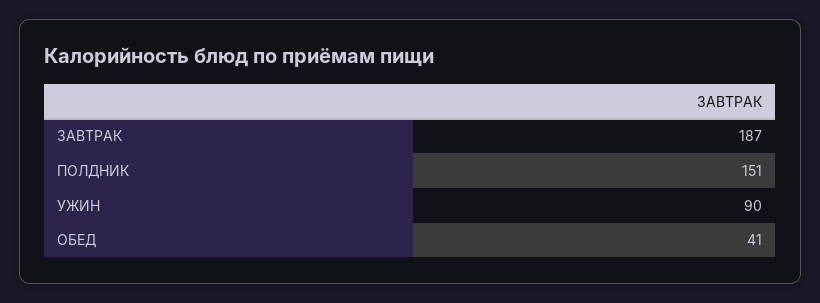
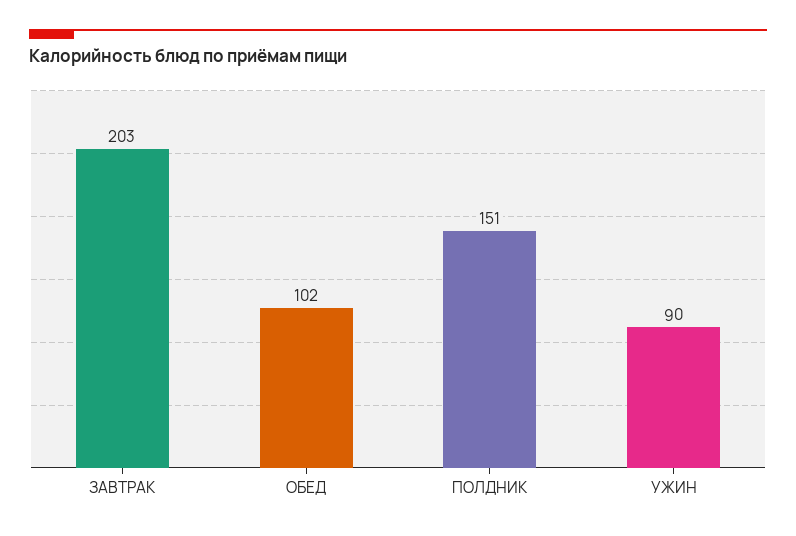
ЗАВТРАК: 187 -> 203
ОБЕД: 41 -> 102

